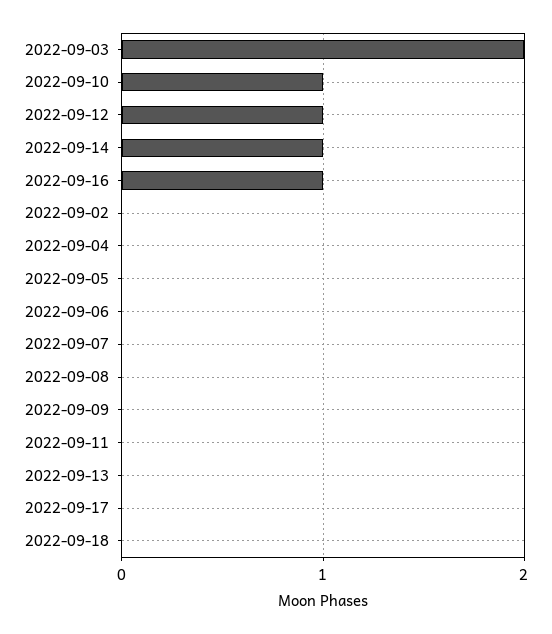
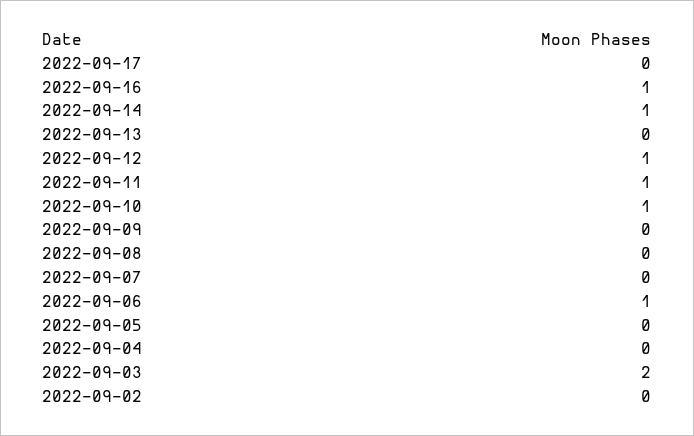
2022-09-06: 0 -> 1
2022-09-11: 0 -> 1
2022-09-18: 0 -> none

